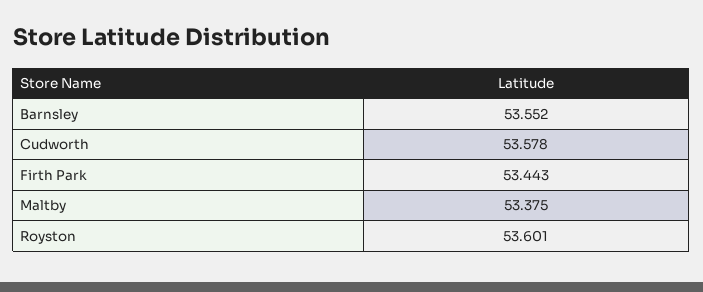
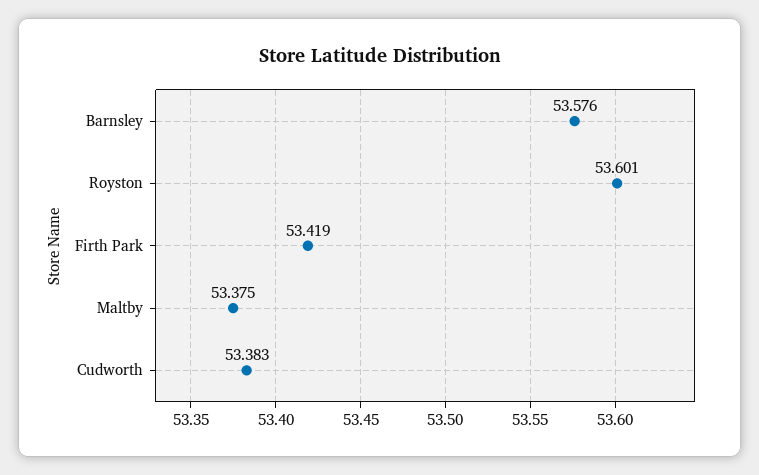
Barnsley: 53.552 -> 53.576
Cudworth: 53.578 -> 53.383
Firth Park: 53.443 -> 53.419

